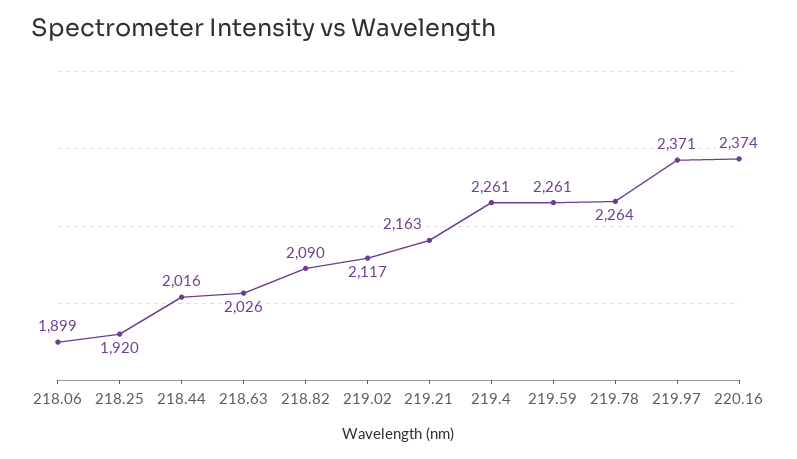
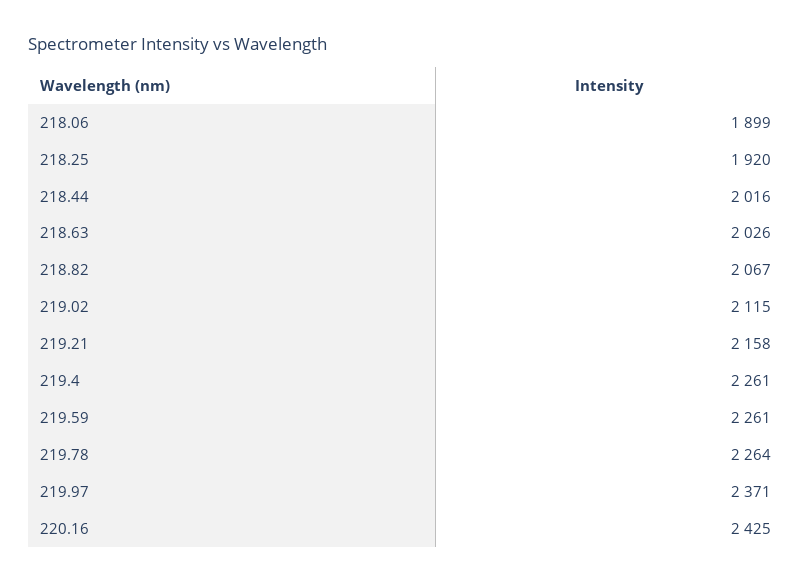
218.82: 2090 -> 2067
219.02: 2117 -> 2115
219.21: 2163 -> 2158
220.16: 2374 -> 2425

